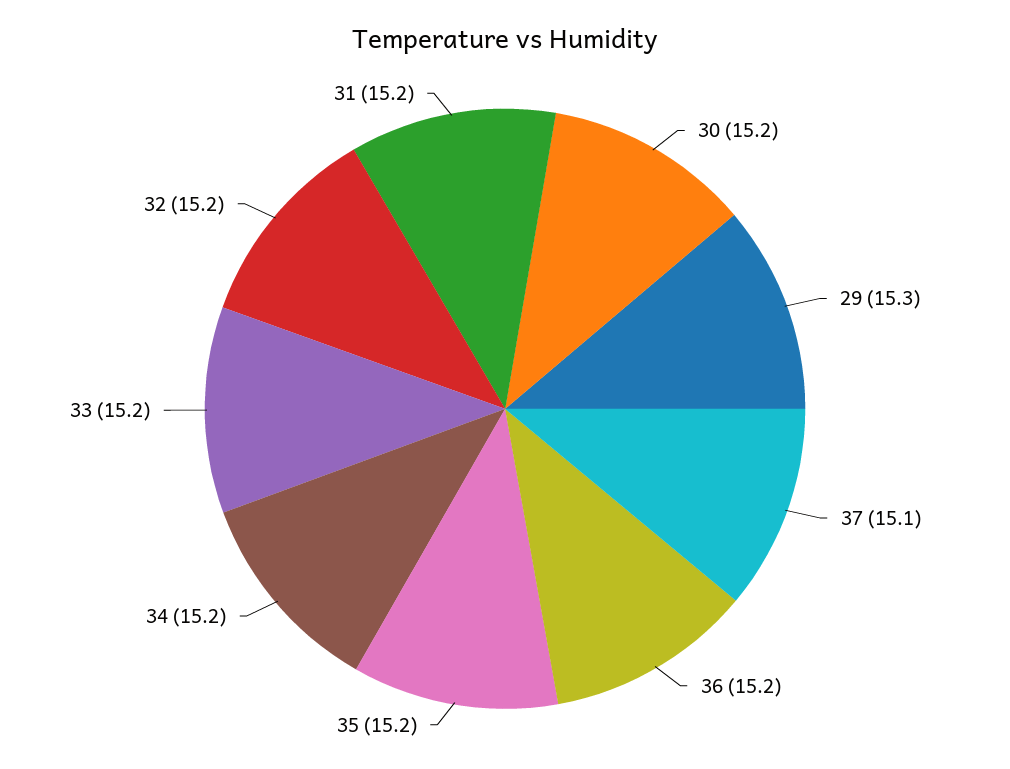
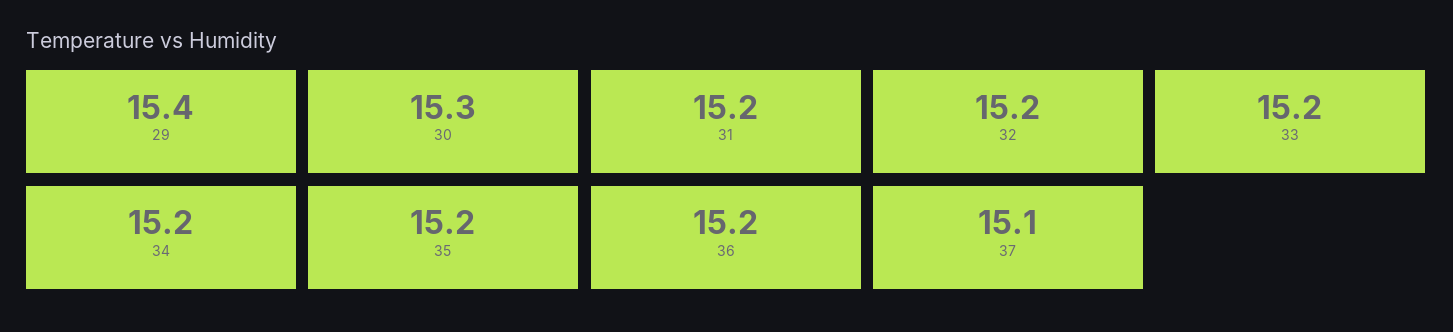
30: 15.2 -> 15.3
29: 15.3 -> 15.4

